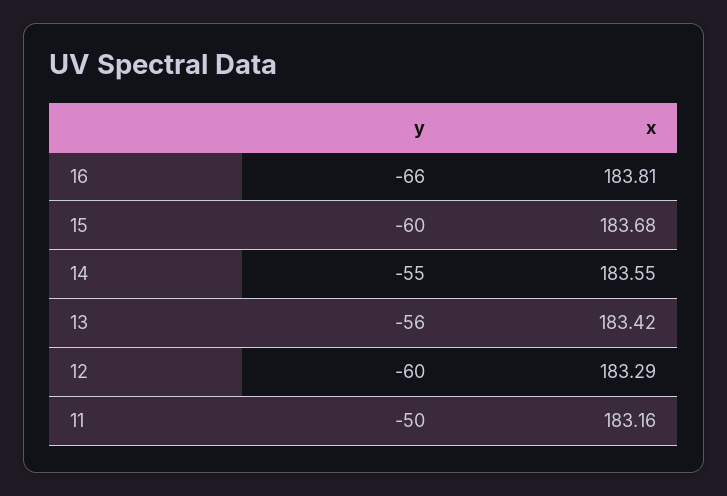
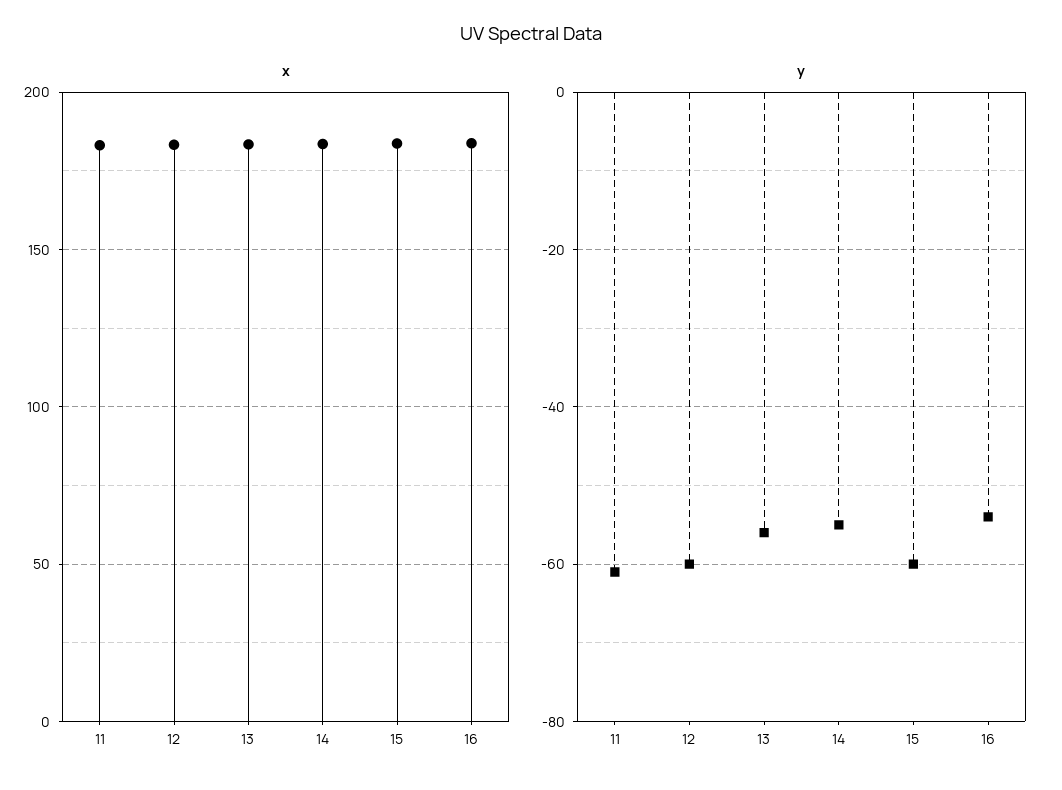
y, 16: -66 -> -55
y, 11: -50 -> -60

